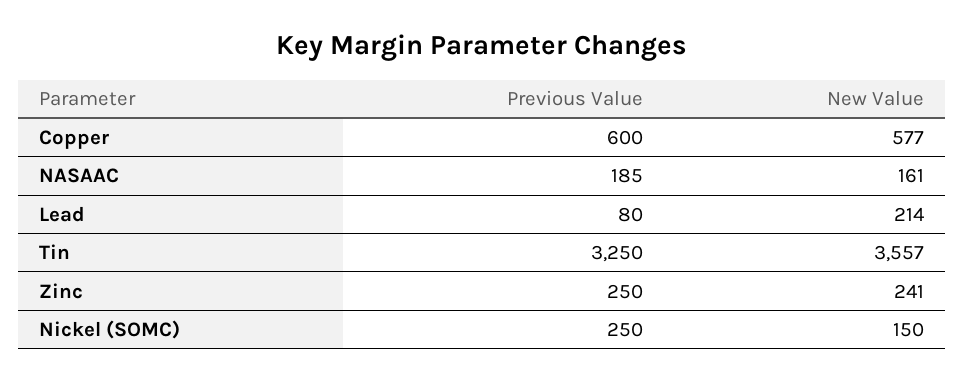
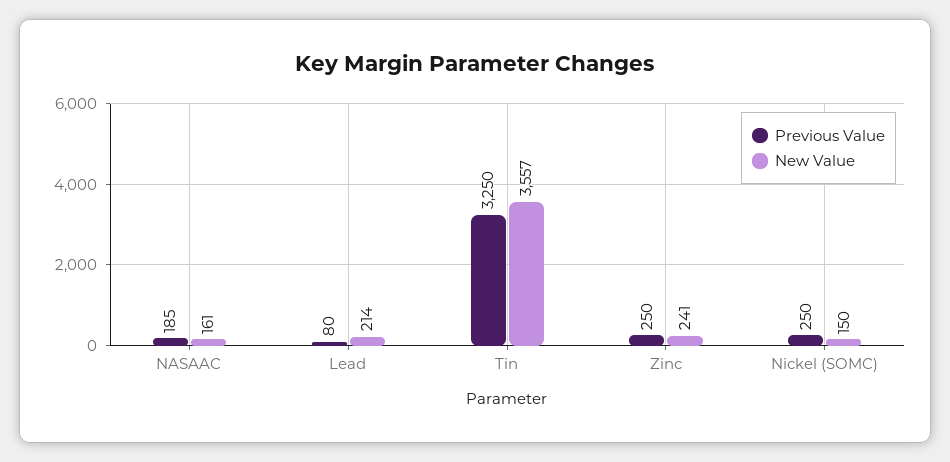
Previous Value, Copper: 600 -> none
New Value, Copper: 577 -> none

